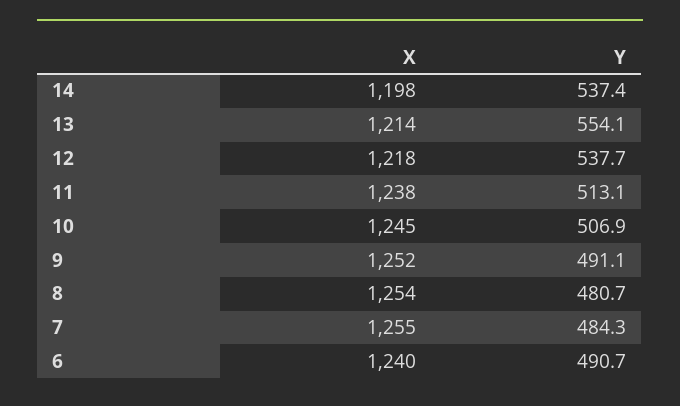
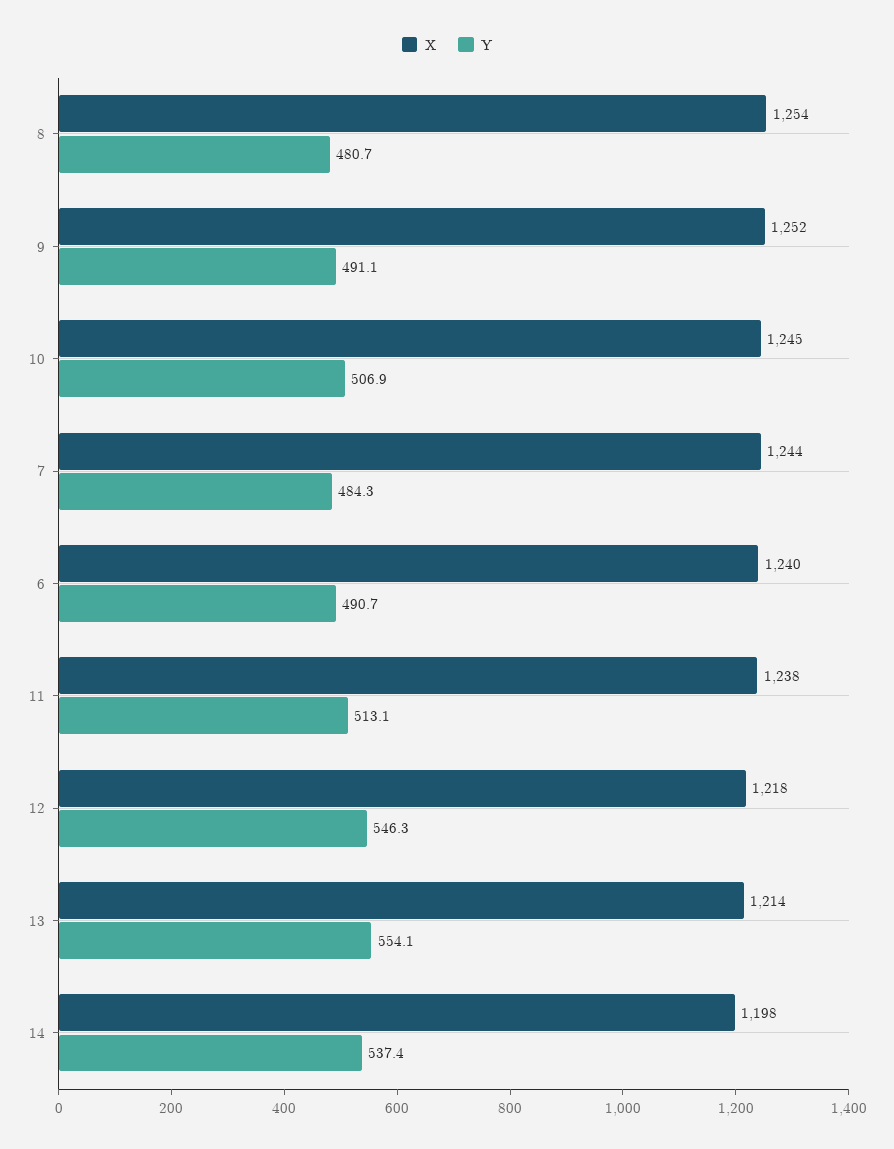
Y, 12: 537.7 -> 546.3
X, 7: 1255 -> 1244

